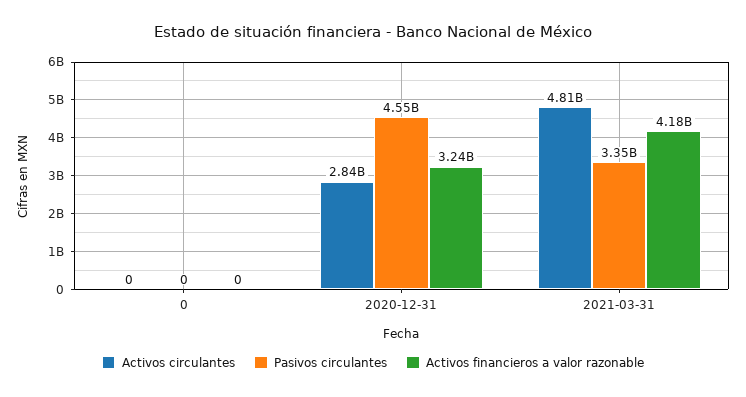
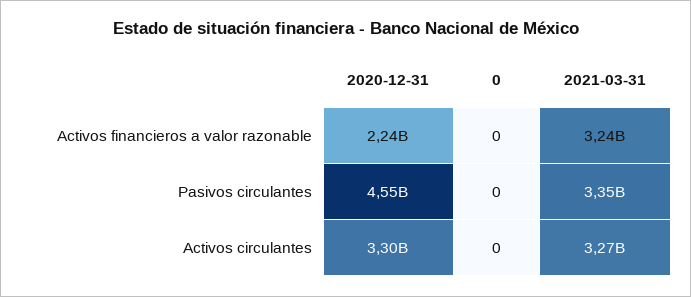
Activos circulantes, 2020-12-31: 2840000000 -> 3300000000
Activos financieros a valor razonable, 2020-12-31: 3240000000 -> 2240000000
Activos circulantes, 2021-03-31: 4810000000 -> 3270000000
Activos financieros a valor razonable, 2021-03-31: 4180000000 -> 3240000000

